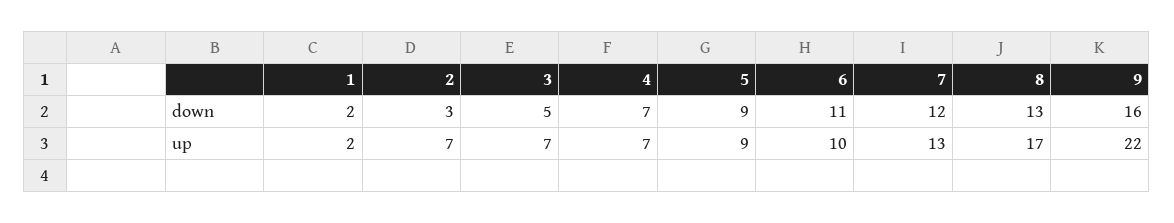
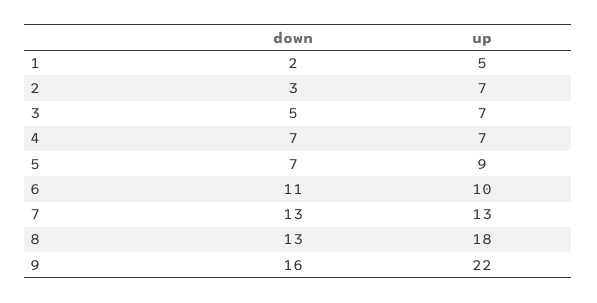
5, down: 9 -> 7
7, down: 12 -> 13
1, up: 2 -> 5
8, up: 17 -> 18

